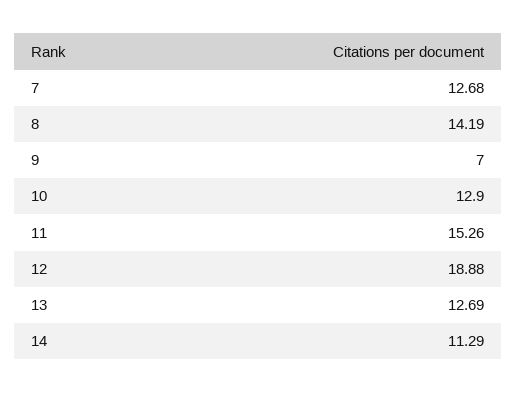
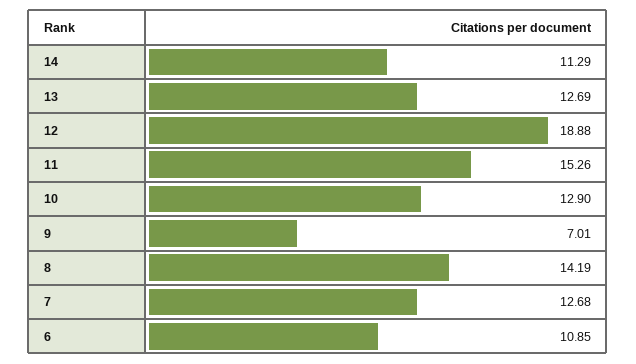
9: 7 -> 7.01
6: none -> 10.85

